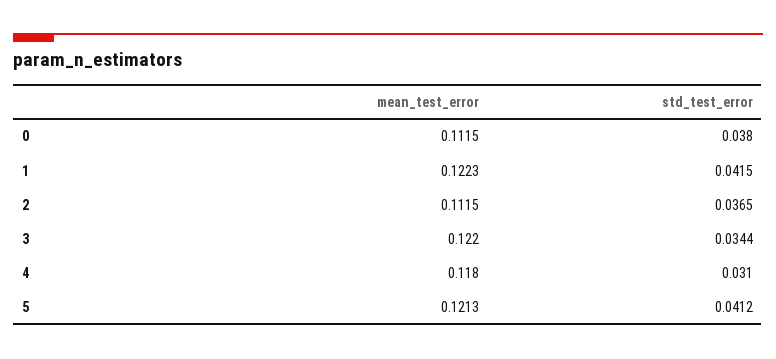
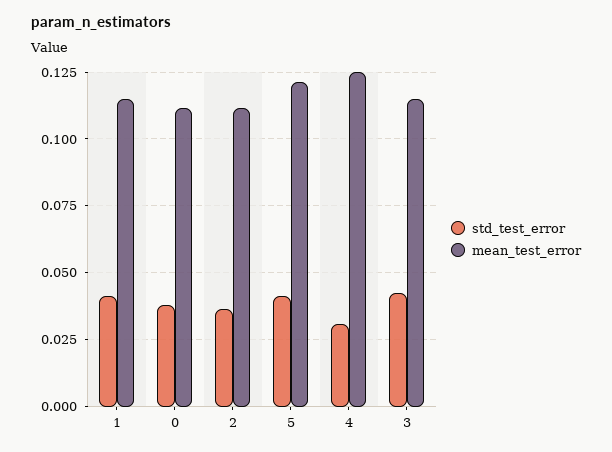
mean_test_error, 1: 0.1223 -> 0.115
mean_test_error, 3: 0.122 -> 0.115
std_test_error, 3: 0.0344 -> 0.0425
mean_test_error, 4: 0.118 -> 0.125

